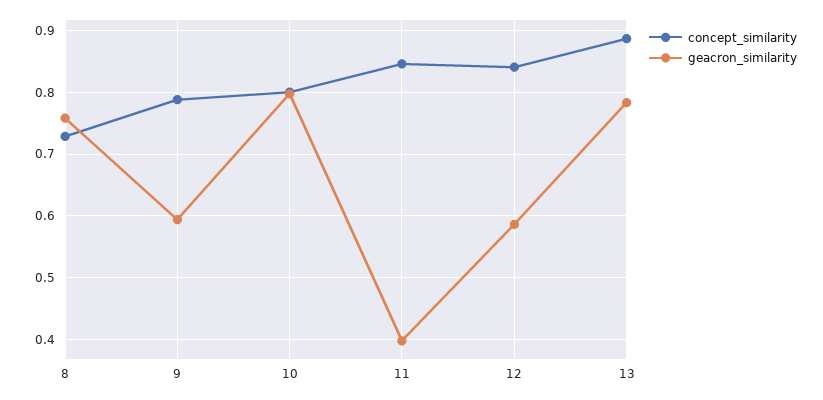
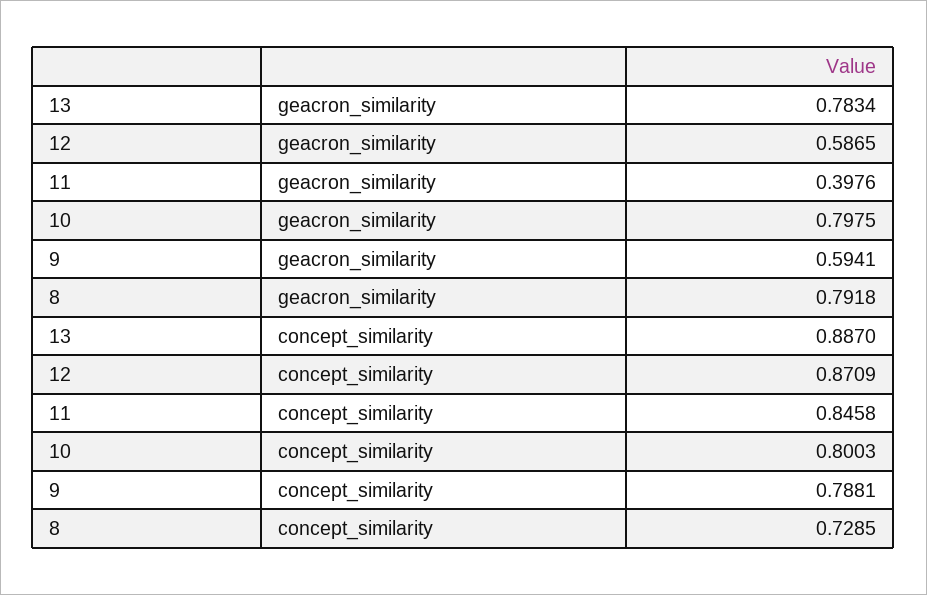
geacron_similarity, 8: 0.76 -> 0.7918
concept_similarity, 12: 0.84 -> 0.8709

